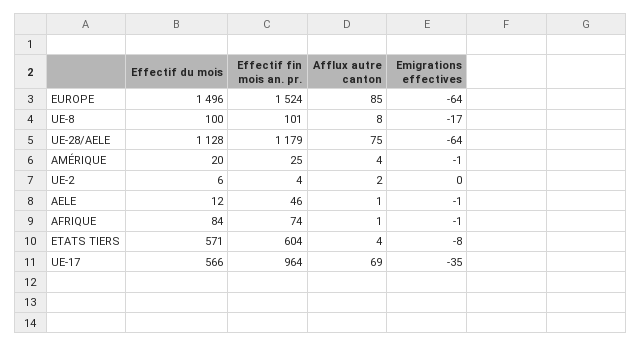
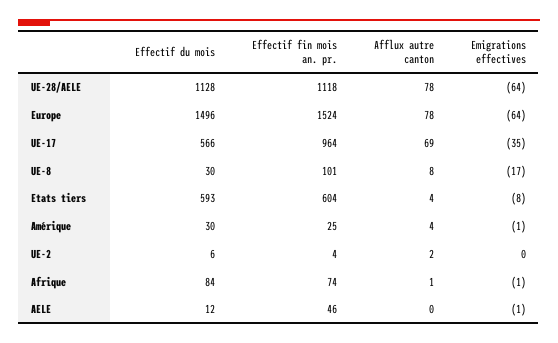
Afflux autre canton, EUROPE: 85 -> 78
Effectif du mois, UE-8: 100 -> 30
Effectif fin mois an. pr., UE-28/AELE: 1179 -> 1118
Afflux autre canton, UE-28/AELE: 75 -> 78
Effectif du mois, AMÉRIQUE: 20 -> 30
Afflux autre canton, AELE: 1 -> 0
Effectif du mois, ETATS TIERS: 571 -> 593

